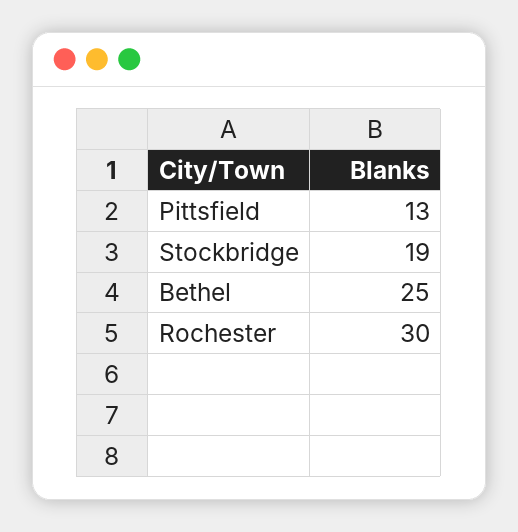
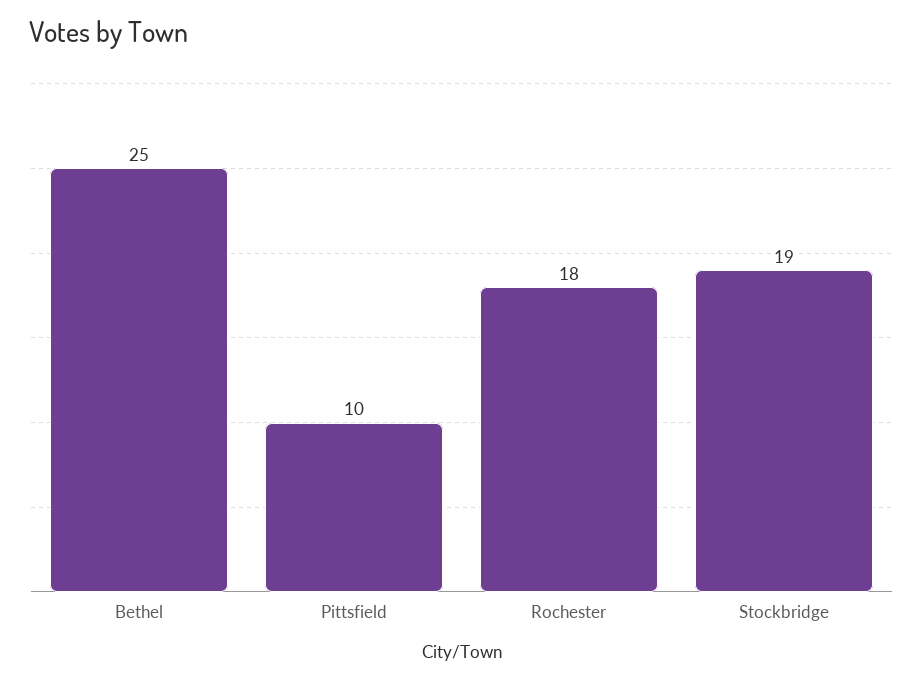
Pittsfield: 13 -> 10
Rochester: 30 -> 18

